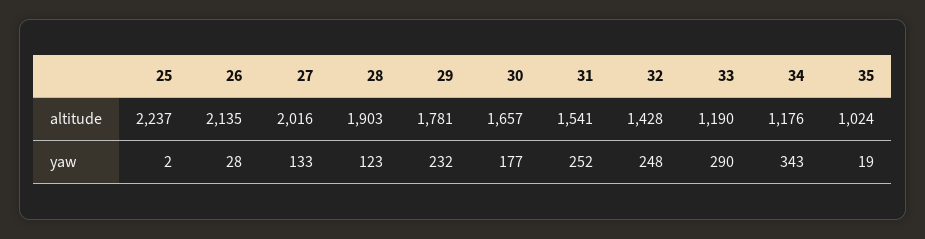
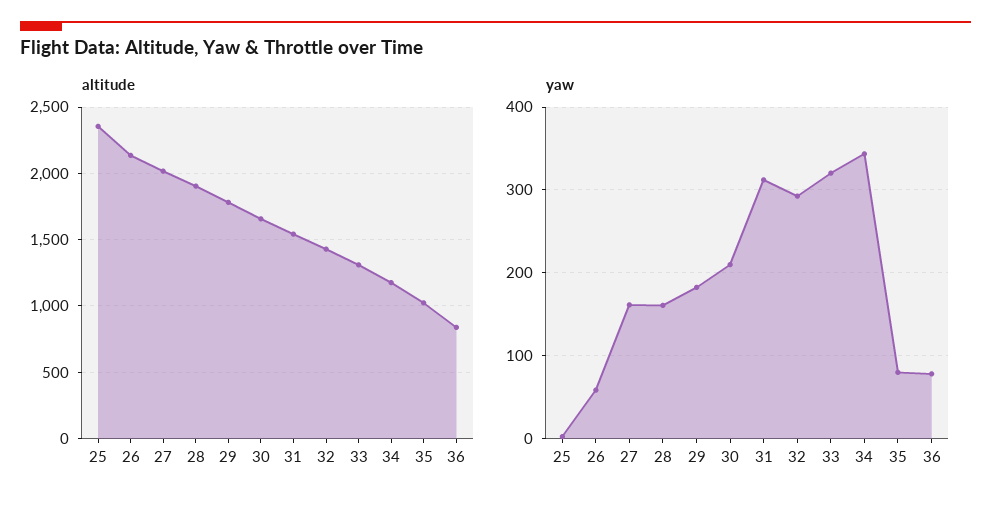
altitude, 25: 2237 -> 2350
altitude, 33: 1190 -> 1300
yaw, 26: 28 -> 60
yaw, 27: 133 -> 160
yaw, 28: 123 -> 160
yaw, 29: 232 -> 180
yaw, 30: 177 -> 210
yaw, 31: 252 -> 310
yaw, 32: 248 -> 290
yaw, 33: 290 -> 320
yaw, 35: 19 -> 80
altitude, 36: none -> 850
yaw, 36: none -> 80

